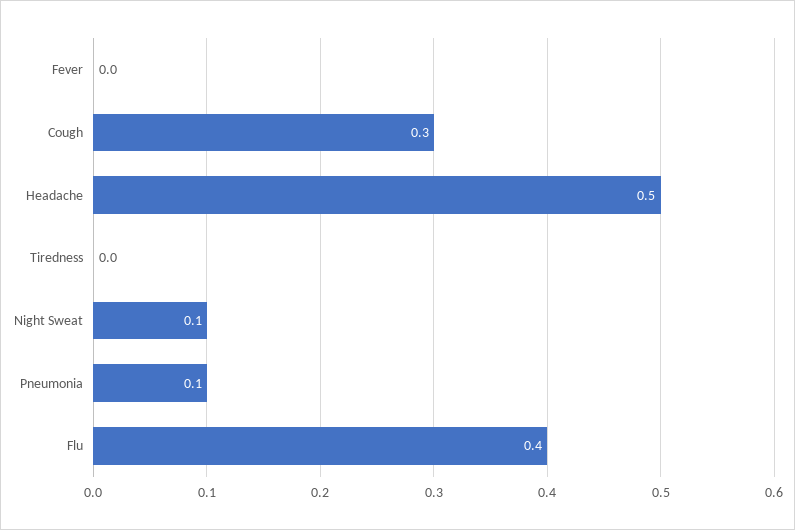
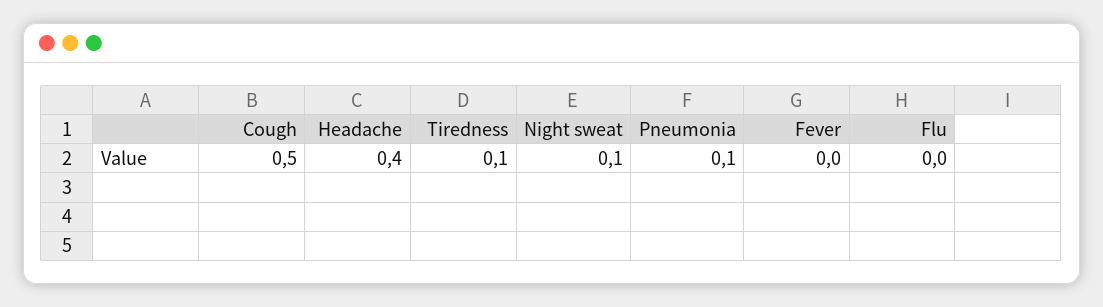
Cough: 0.3 -> 0.5
Headache: 0.5 -> 0.4
Tiredness: 0 -> 0.1
Flu: 0.4 -> 0

